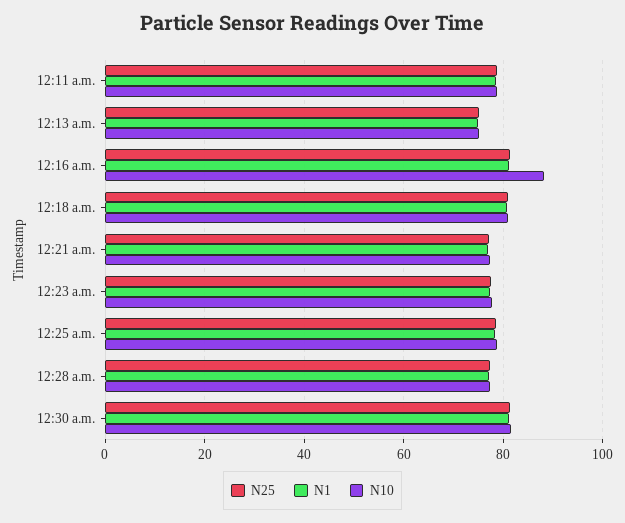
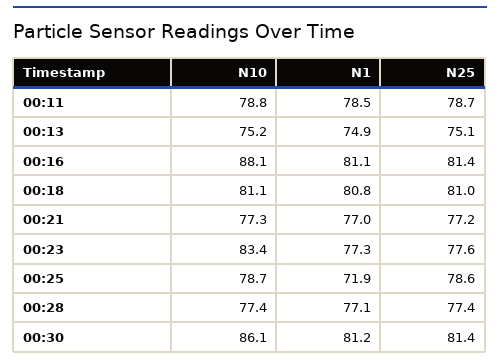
N10, 12:23 a.m.: 78 -> 83.4
N1, 12:25 a.m.: 78 -> 71.9
N10, 12:30 a.m.: 82 -> 86.1

